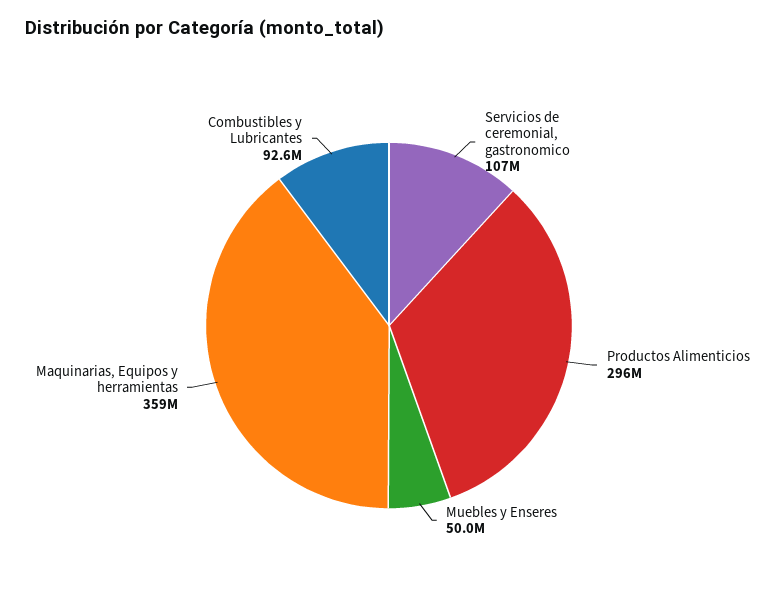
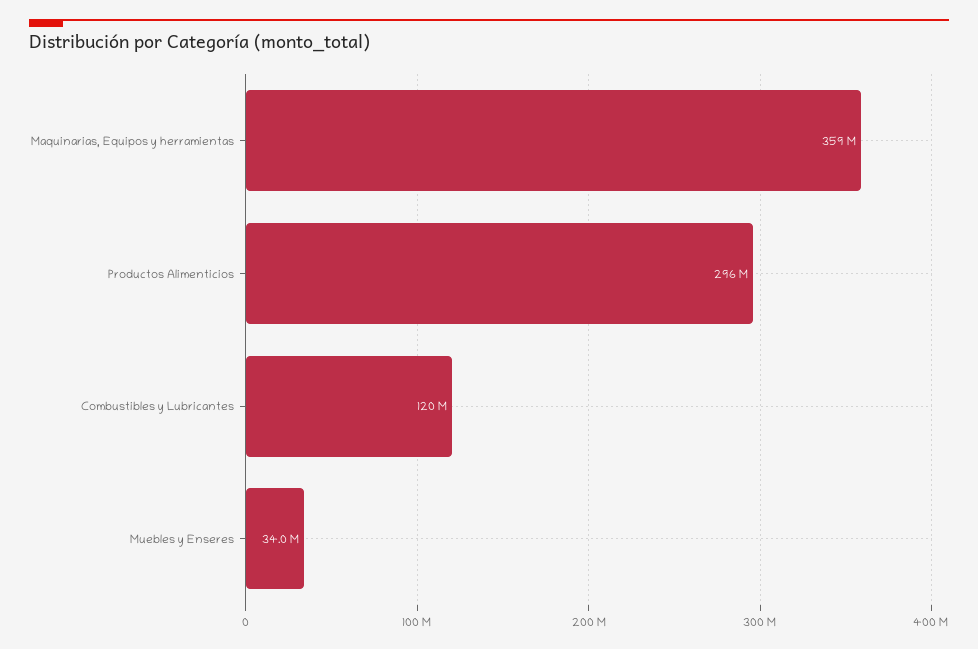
Servicios de ceremonial, gastronomico: 107000000 -> none
Muebles y Enseres: 50000000 -> 34000000
Combustibles y Lubricantes: 92600000 -> 120000000

